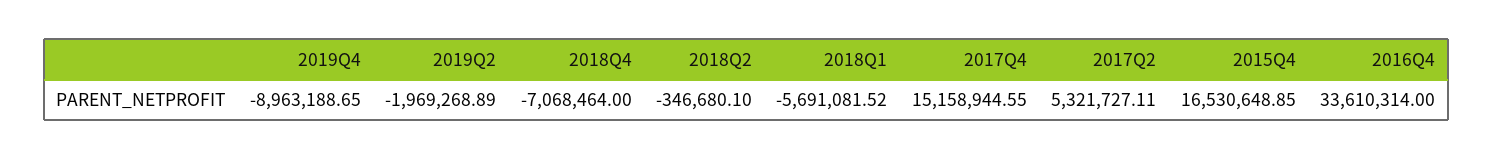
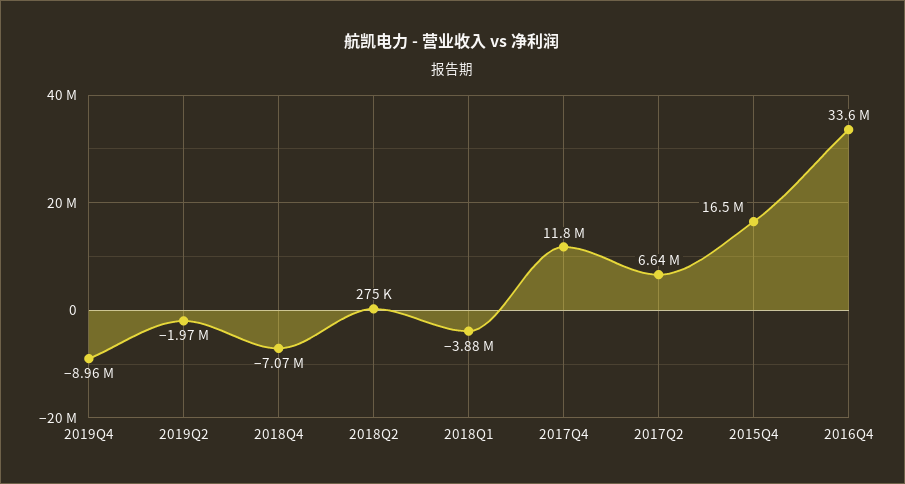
2018Q2: -346680.1 -> 275000
2018Q1: -5691081.52 -> -3880000
2017Q4: 15158944.55 -> 11800000
2017Q2: 5321727.11 -> 6640000

